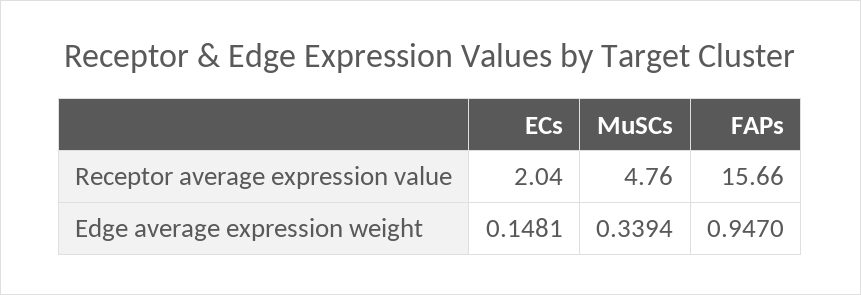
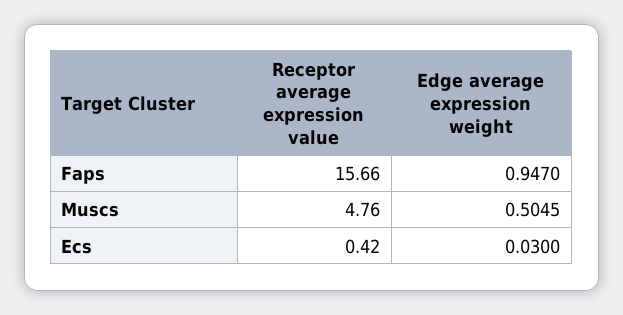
ECs, Receptor average expression value: 2.04 -> 0.42
ECs, Edge average expression weight: 0.1481 -> 0.03
MuSCs, Edge average expression weight: 0.3394 -> 0.5045

